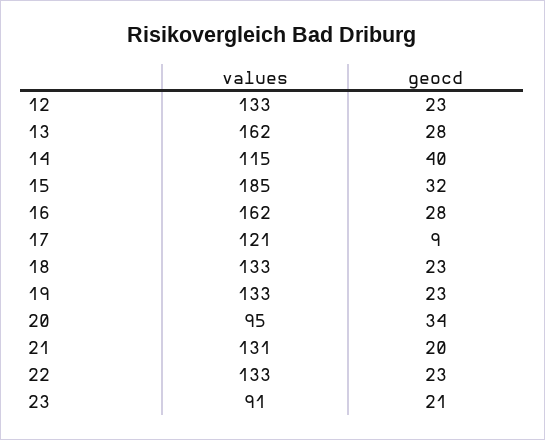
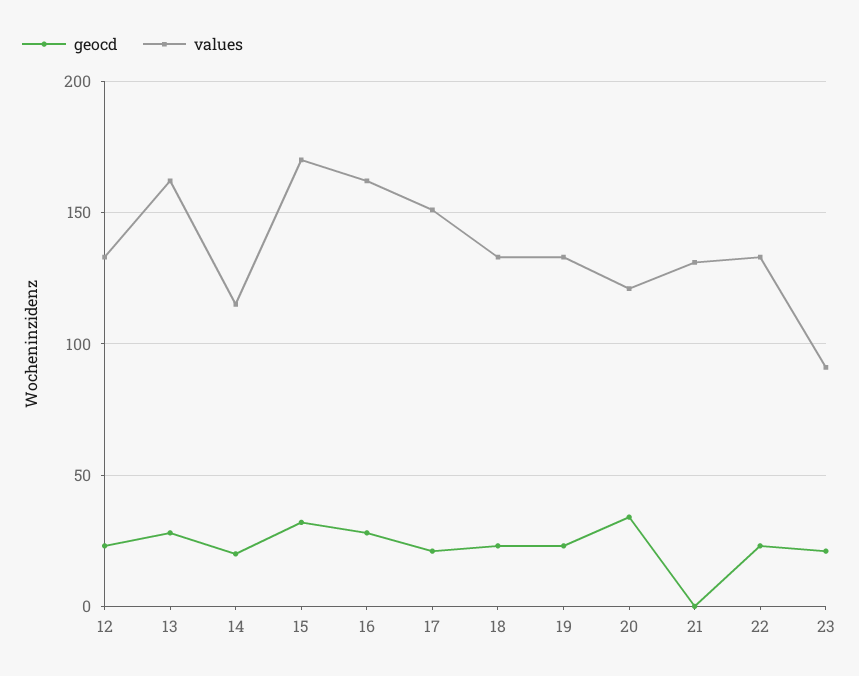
geocd, 14: 40 -> 20
values, 15: 185 -> 170
values, 17: 121 -> 150
geocd, 17: 9 -> 20
values, 20: 95 -> 120
geocd, 21: 20 -> 0

